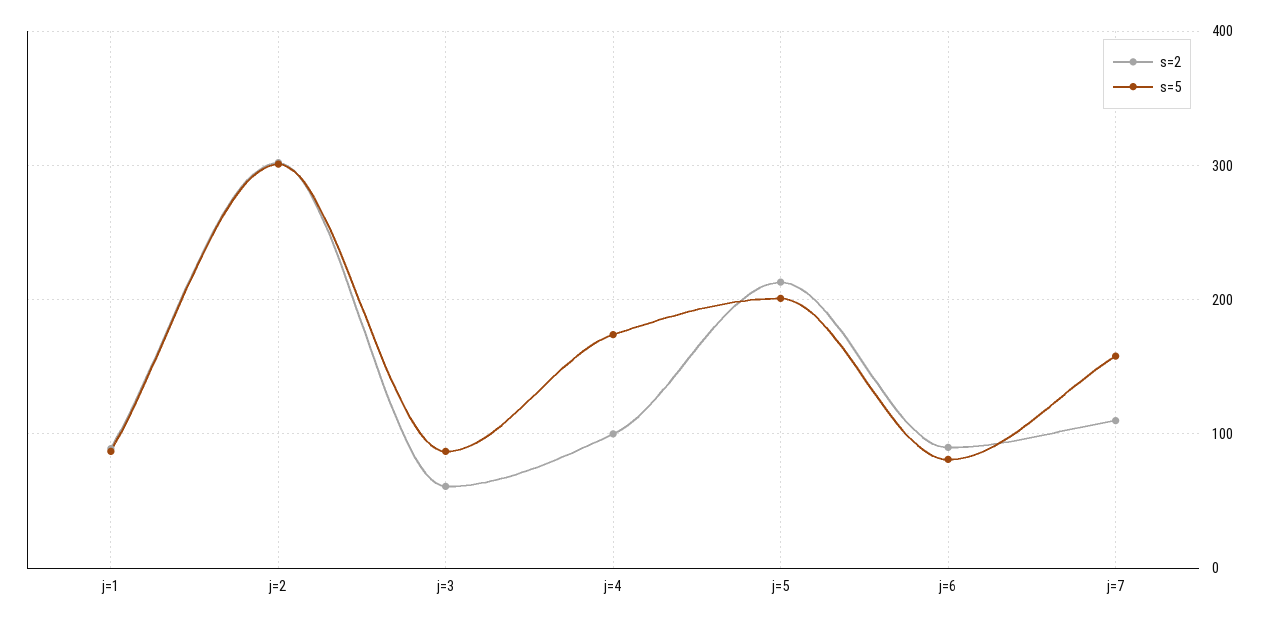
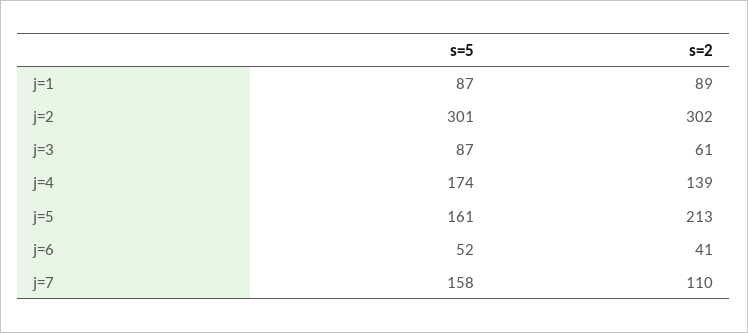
s=2, j=4: 100 -> 139
s=5, j=5: 200 -> 161
s=2, j=6: 90 -> 41
s=5, j=6: 80 -> 52

